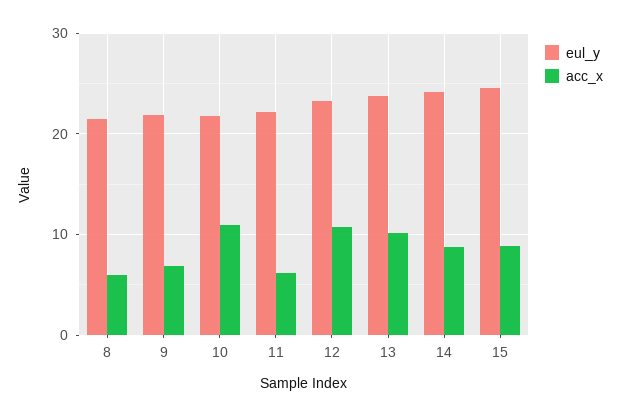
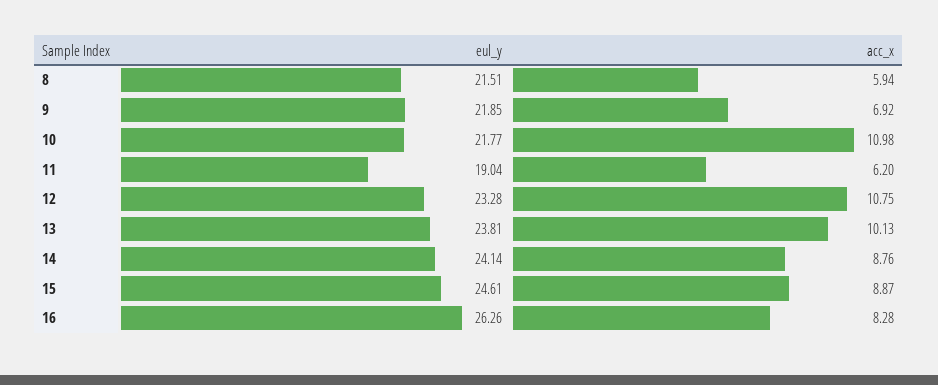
eul_y, 11: 22 -> 19.04
eul_y, 16: none -> 26.26
acc_x, 16: none -> 8.28

